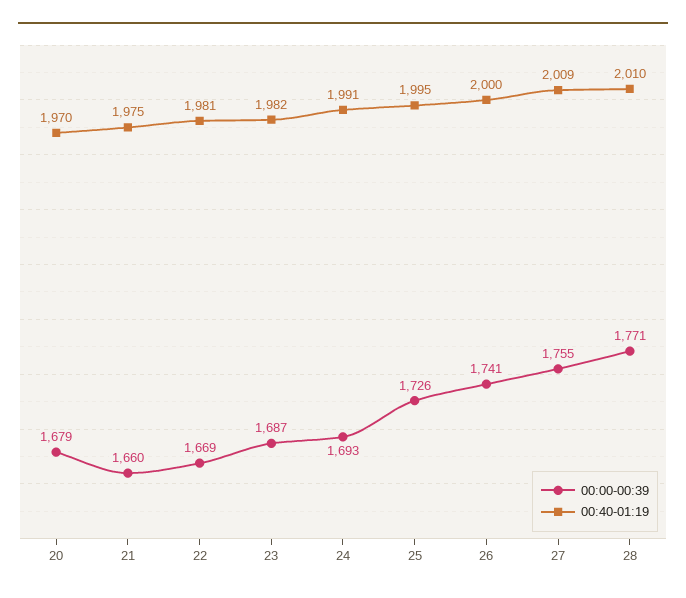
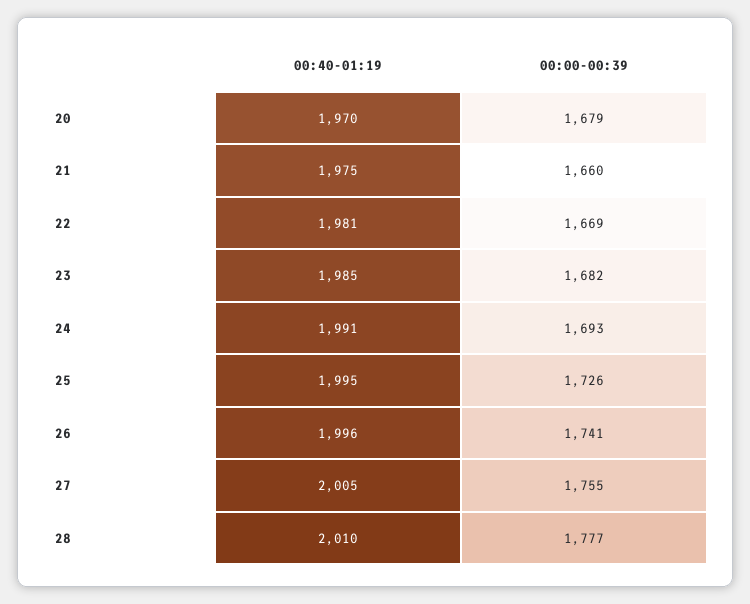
00:00-00:39, 23: 1687 -> 1682
00:40-01:19, 23: 1982 -> 1985
00:40-01:19, 26: 2000 -> 1996
00:40-01:19, 27: 2009 -> 2005
00:00-00:39, 28: 1771 -> 1777

